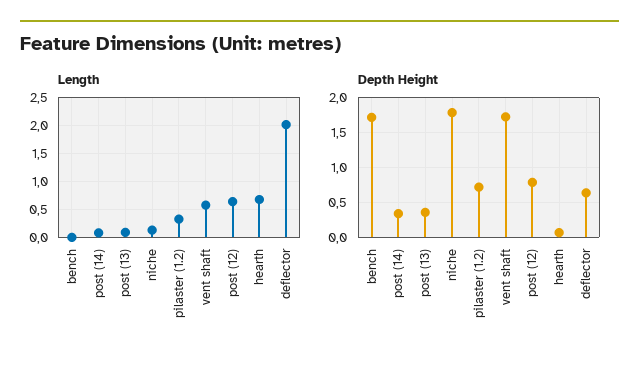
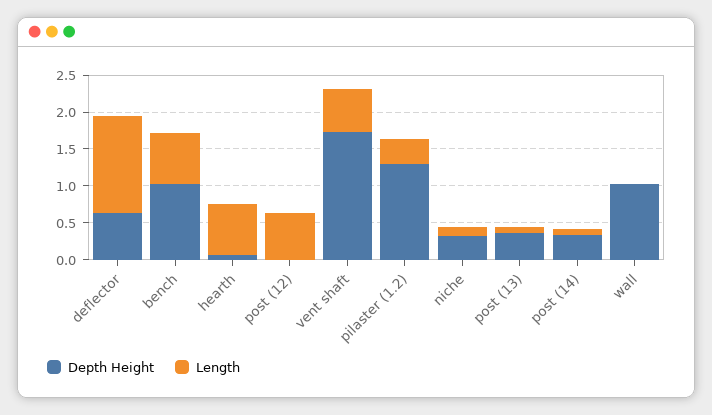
Length, bench: 0 -> 0.75
Length, deflector: 2 -> 1.25
Depth Height, bench: 1.7 -> 1
Depth Height, niche: 1.8 -> 0.25
Depth Height, pilaster (1.2): 0.7 -> 1.25
Depth Height, post (12): 0.8 -> 0
Depth Height, wall: none -> 1
Length, wall: none -> 0

